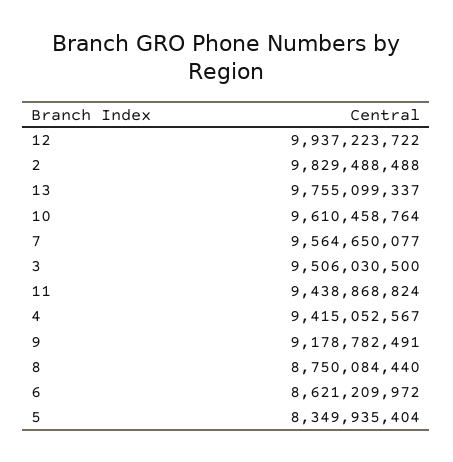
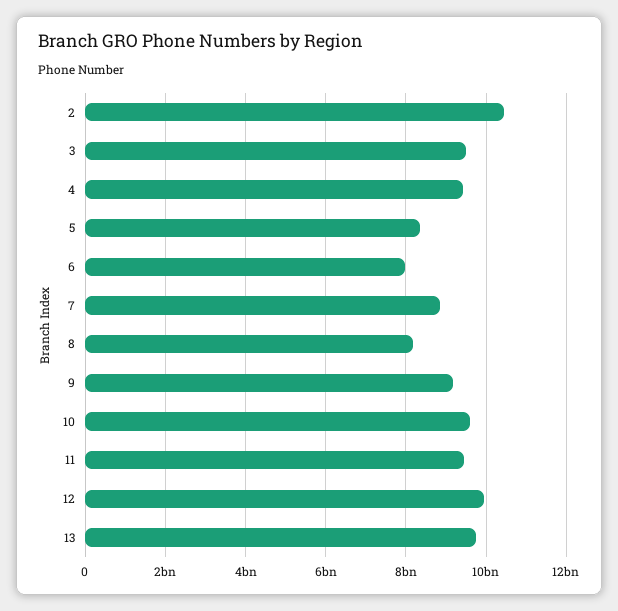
2: 9829488488 -> 10400000000
7: 9564650077 -> 8800000000
8: 8750084440 -> 8200000000
6: 8621209972 -> 8000000000

